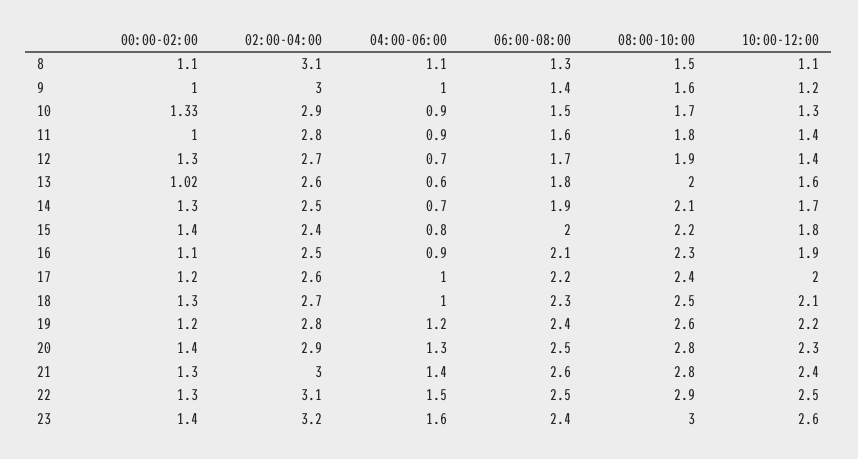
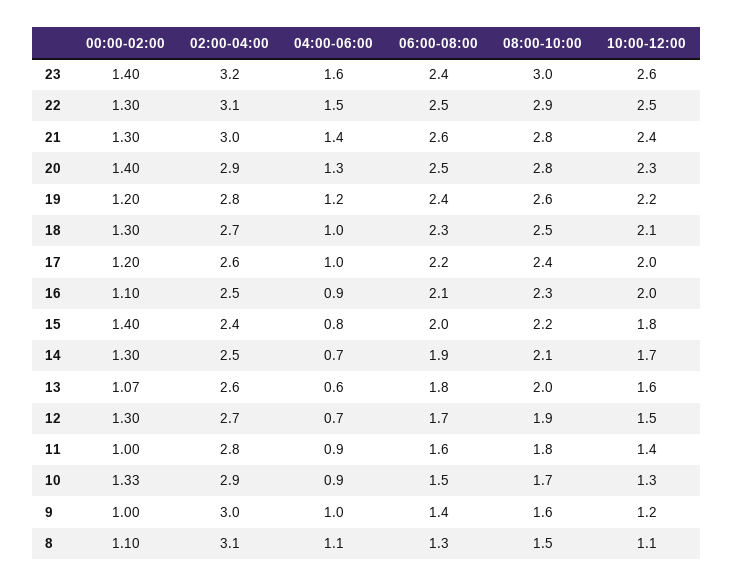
10:00-12:00, 12: 1.4 -> 1.5
00:00-02:00, 13: 1.02 -> 1.07
10:00-12:00, 16: 1.9 -> 2

